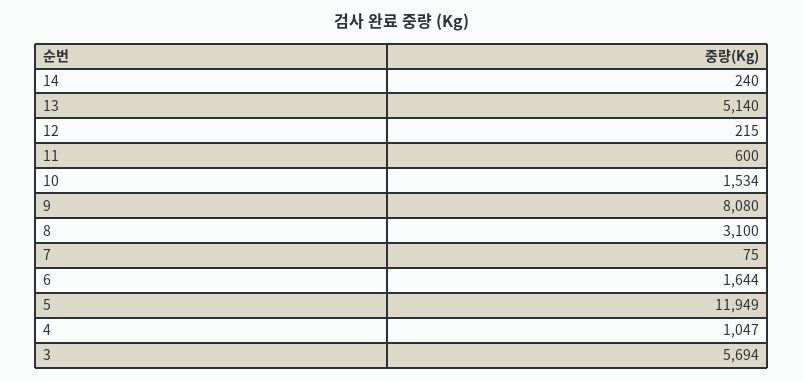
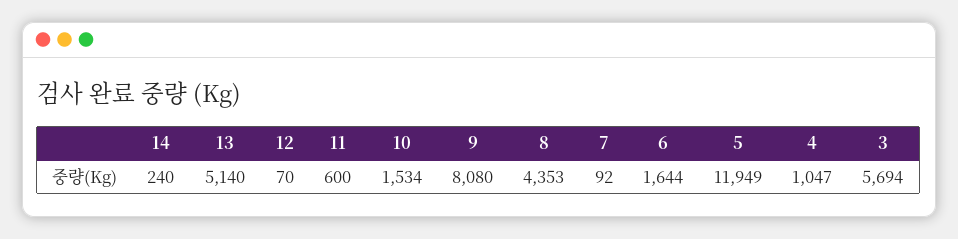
12: 215 -> 70
8: 3100 -> 4353
7: 75 -> 92

